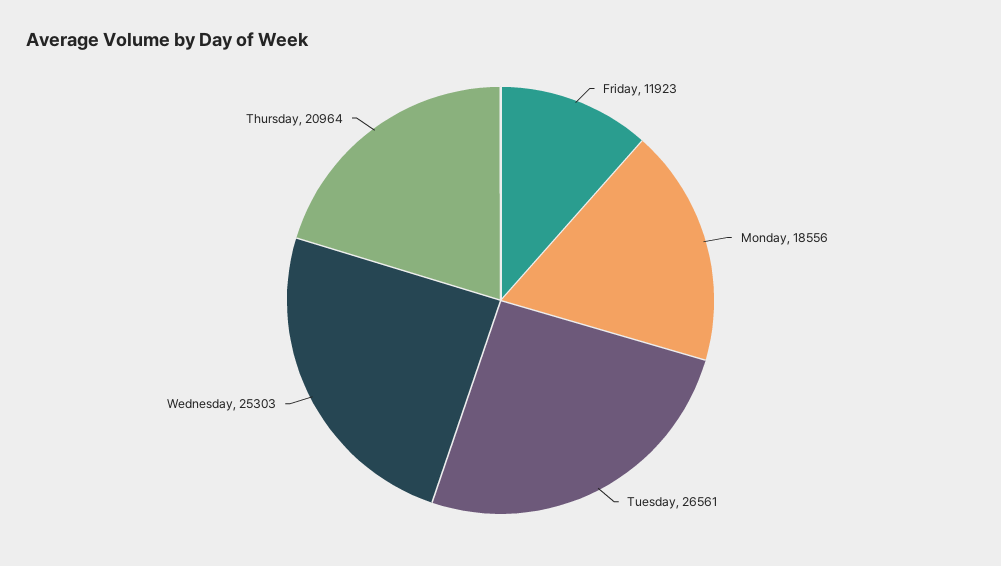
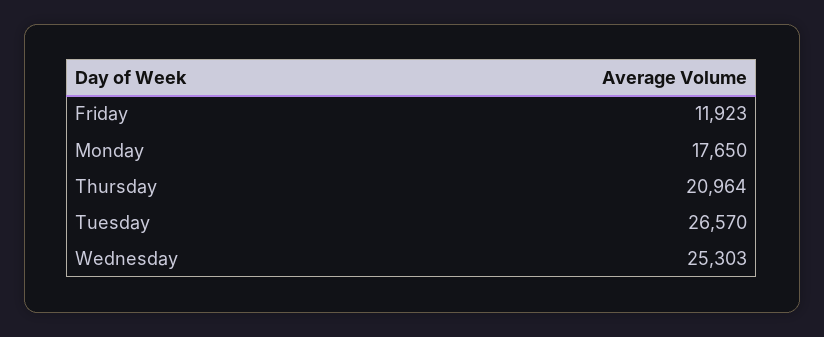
Monday: 18556 -> 17650
Tuesday: 26561 -> 26570

